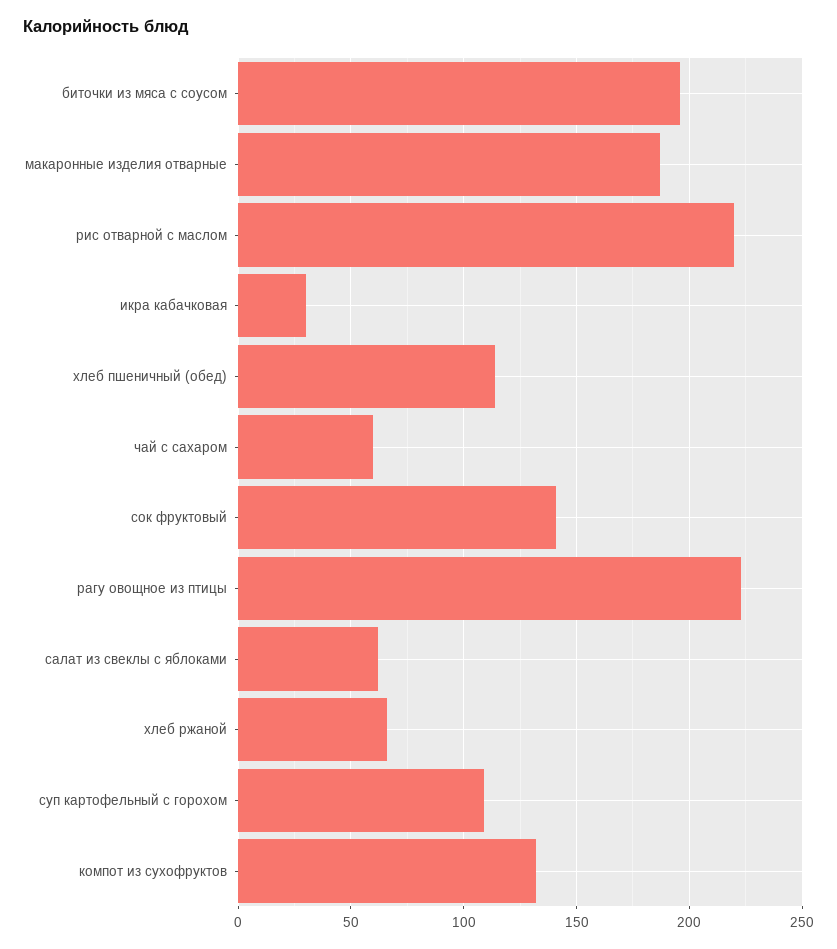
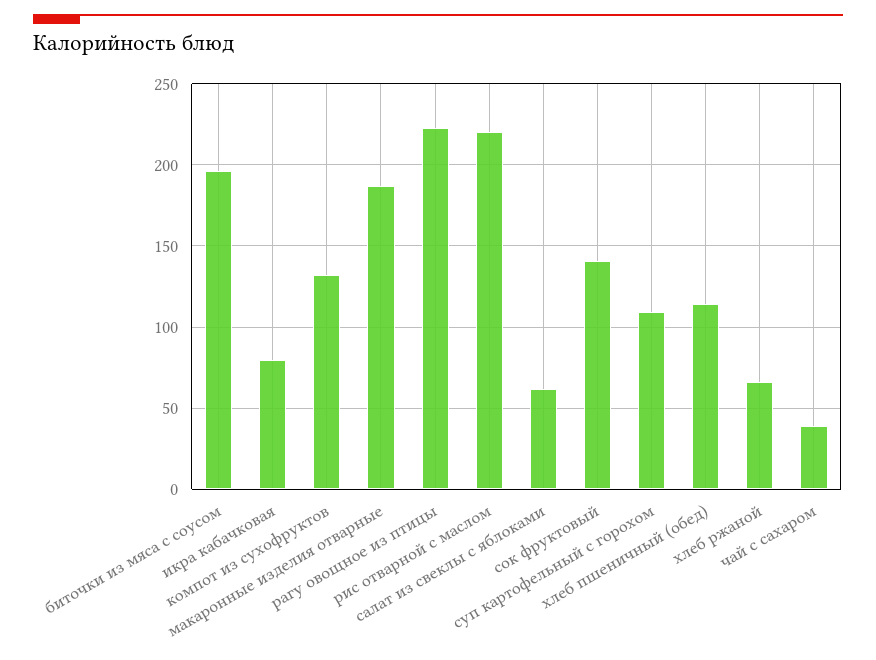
икра кабачковая: 30 -> 80
чай с сахаром: 60 -> 40

